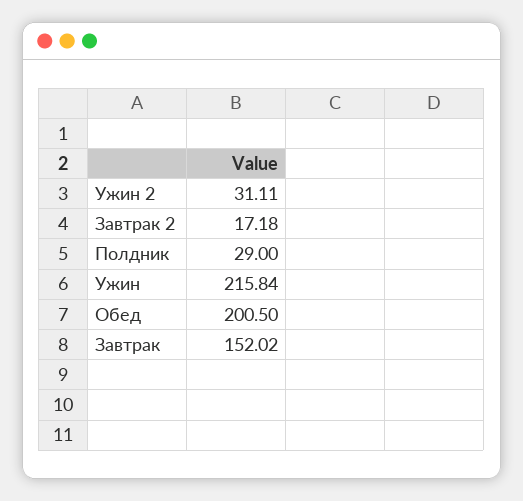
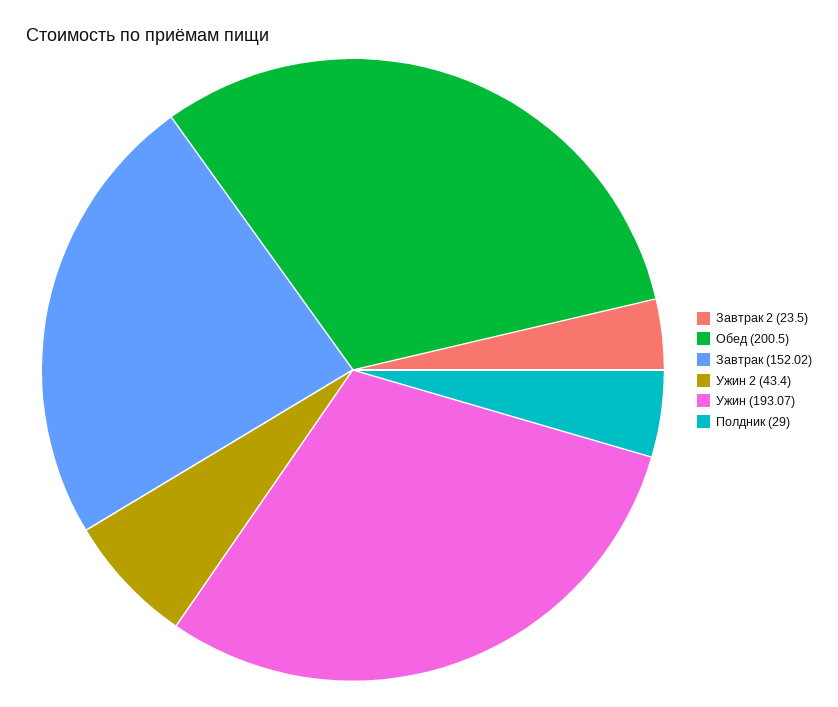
Ужин 2: 31.11 -> 43.4
Завтрак 2: 17.18 -> 23.5
Ужин: 215.84 -> 193.07

